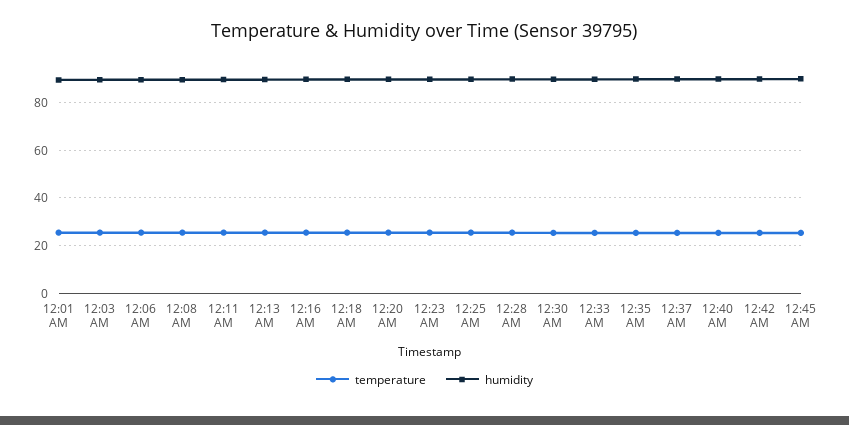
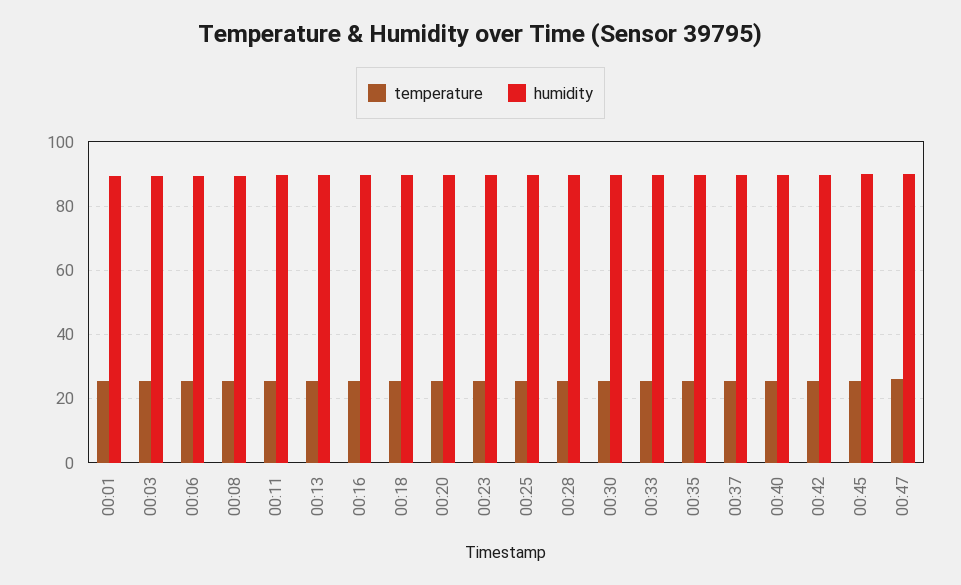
temperature, 00:47: none -> 26
humidity, 00:47: none -> 90

